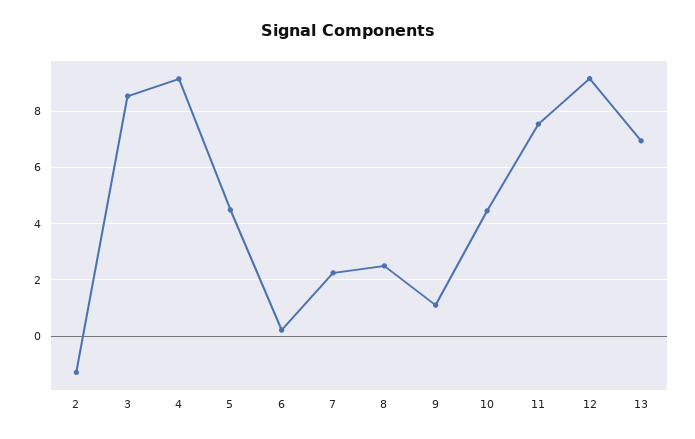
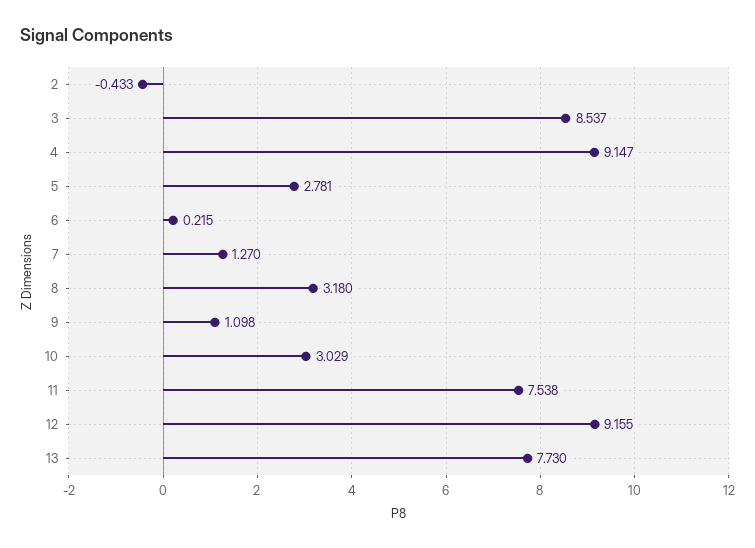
2: -1.25 -> -0.433
5: 4.5 -> 2.781
7: 2.25 -> 1.27
8: 2.5 -> 3.18
10: 4.5 -> 3.029
13: 7 -> 7.73

